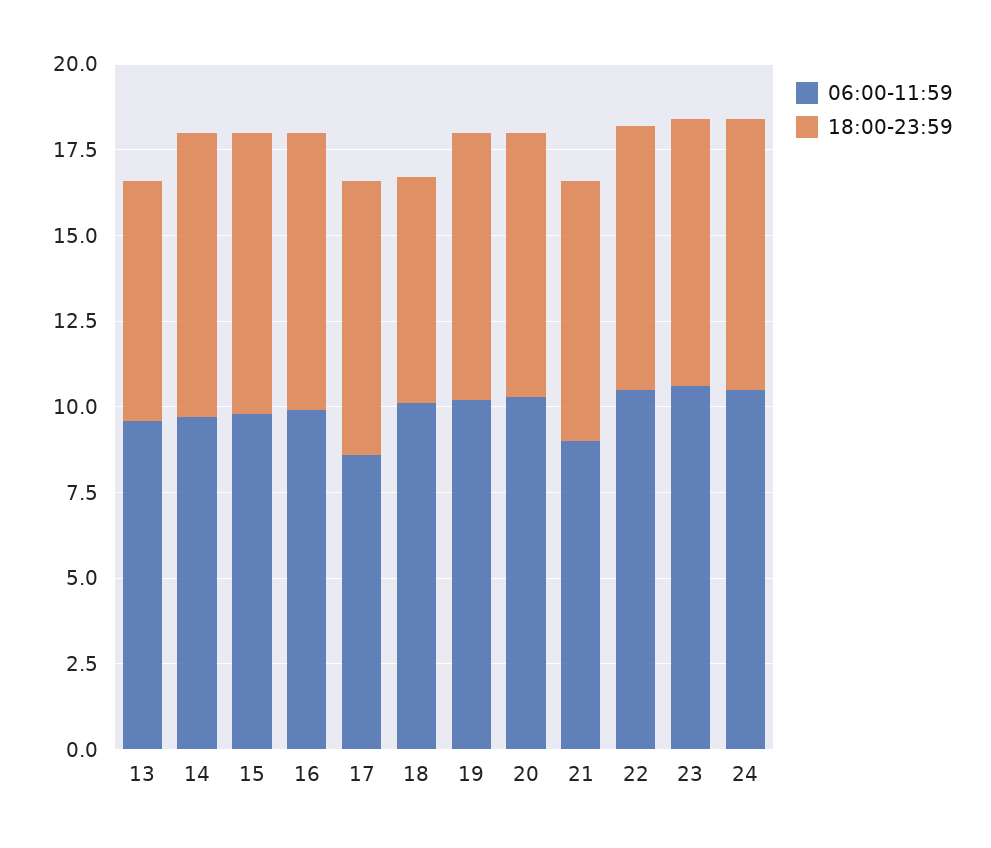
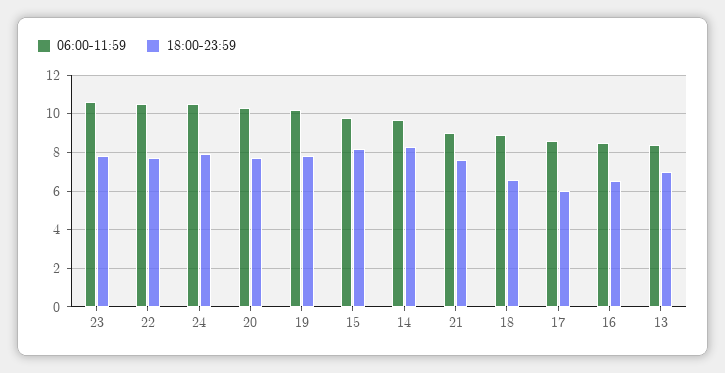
06:00-11:59, 13: 9.5 -> 8.5
06:00-11:59, 16: 10 -> 8.5
18:00-23:59, 16: 8 -> 6.5
18:00-23:59, 17: 8 -> 6
06:00-11:59, 18: 10 -> 9

